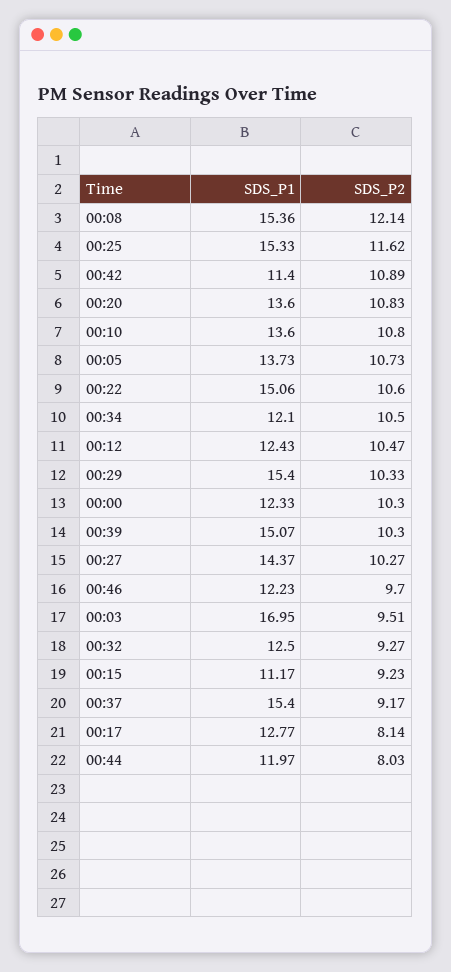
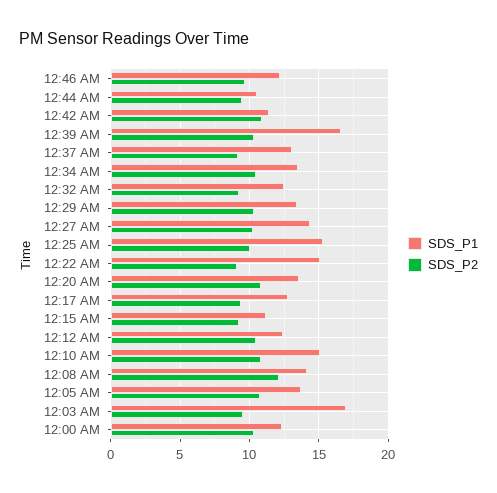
SDS_P1, 00:08: 15.36 -> 14
SDS_P2, 00:25: 11.62 -> 10
SDS_P1, 00:10: 13.6 -> 15
SDS_P2, 00:22: 10.6 -> 9
SDS_P1, 00:34: 12.1 -> 13.5
SDS_P1, 00:29: 15.4 -> 13.5
SDS_P1, 00:39: 15.07 -> 16.5
SDS_P1, 00:37: 15.4 -> 13
SDS_P2, 00:17: 8.14 -> 9.5
SDS_P1, 00:44: 11.97 -> 10.5
SDS_P2, 00:44: 8.03 -> 9.5

